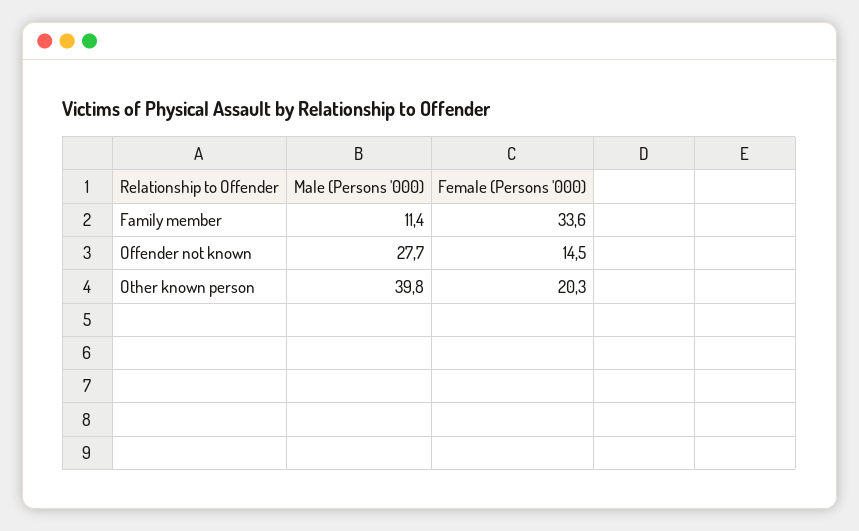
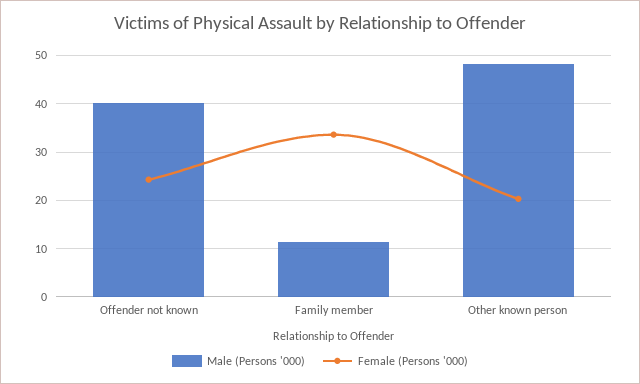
Male (Persons '000), Offender not known: 27.7 -> 40
Female (Persons '000), Offender not known: 14.5 -> 24
Male (Persons '000), Other known person: 39.8 -> 48

